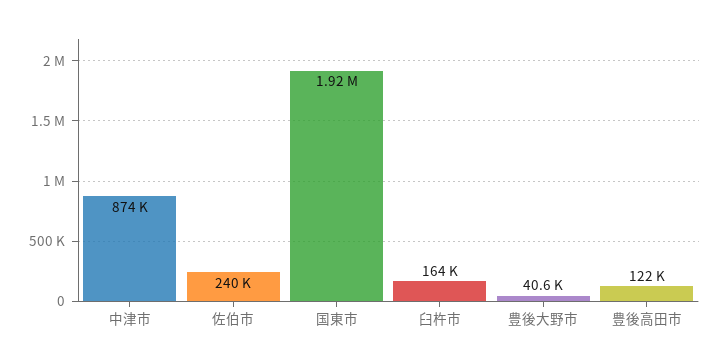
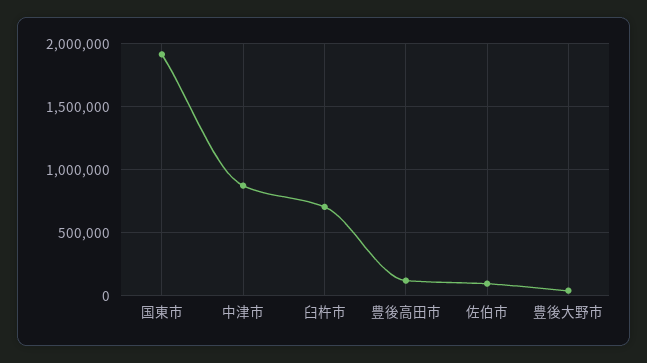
佐伯市: 240000 -> 100000
臼杵市: 164000 -> 700000

